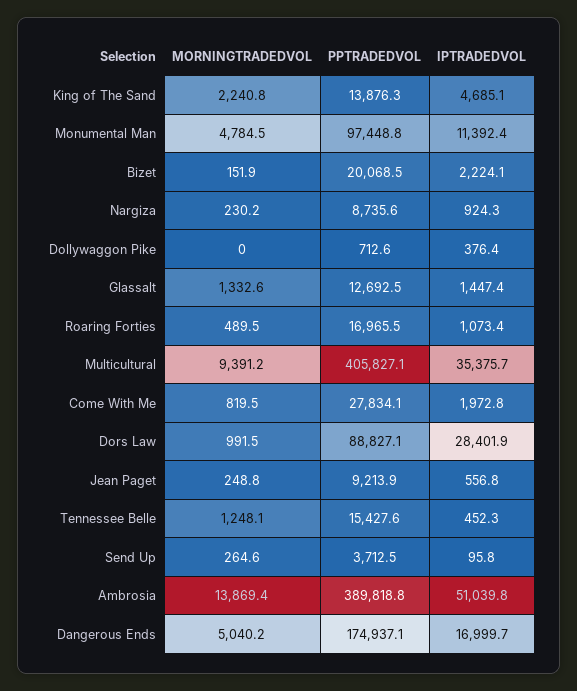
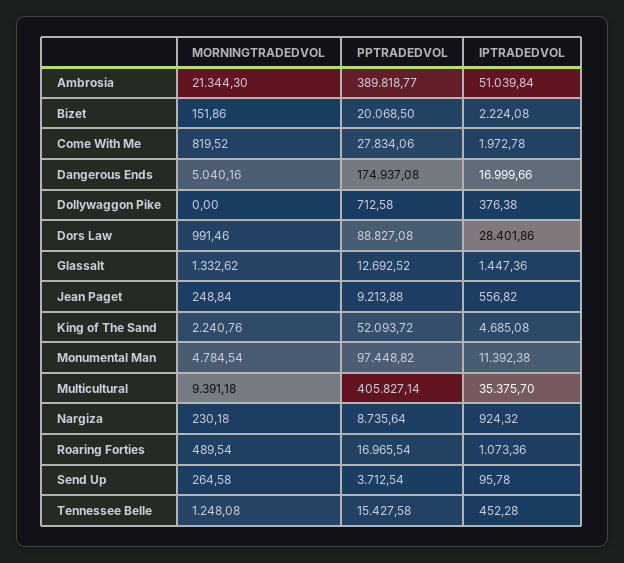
PPTRADEDVOL, King of The Sand: 13876.3 -> 52093.72
MORNINGTRADEDVOL, Ambrosia: 13869.4 -> 21344.3

